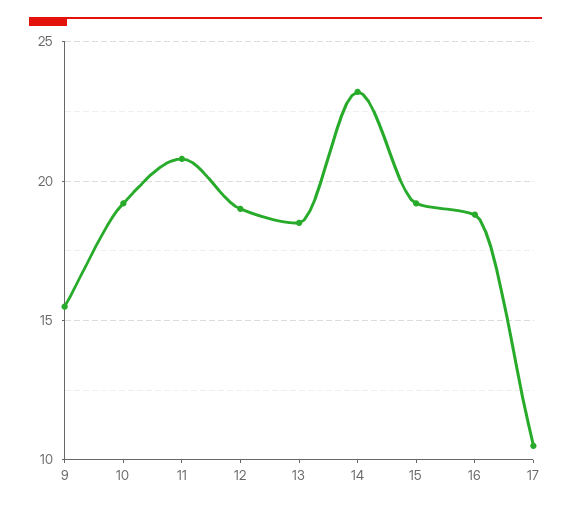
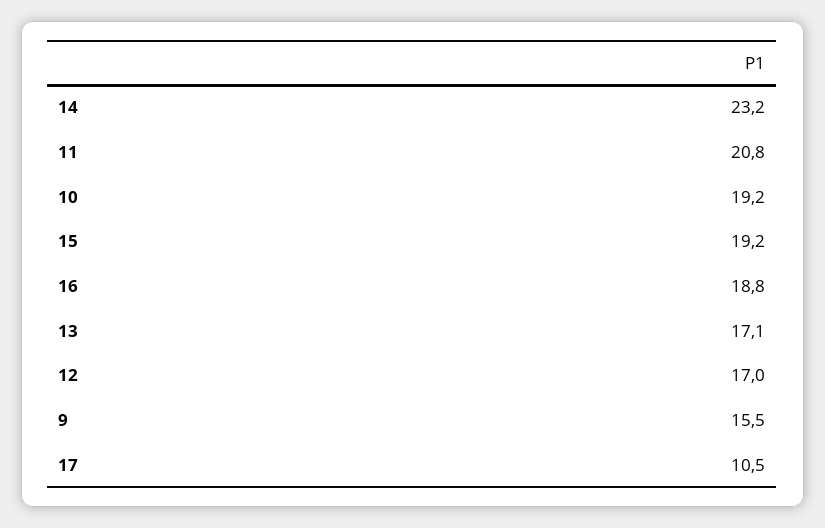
12: 19 -> 17
13: 18.5 -> 17.1

